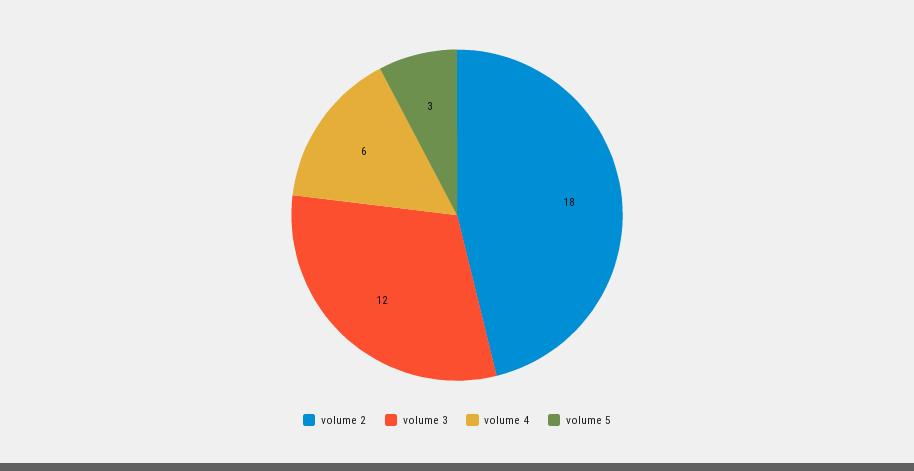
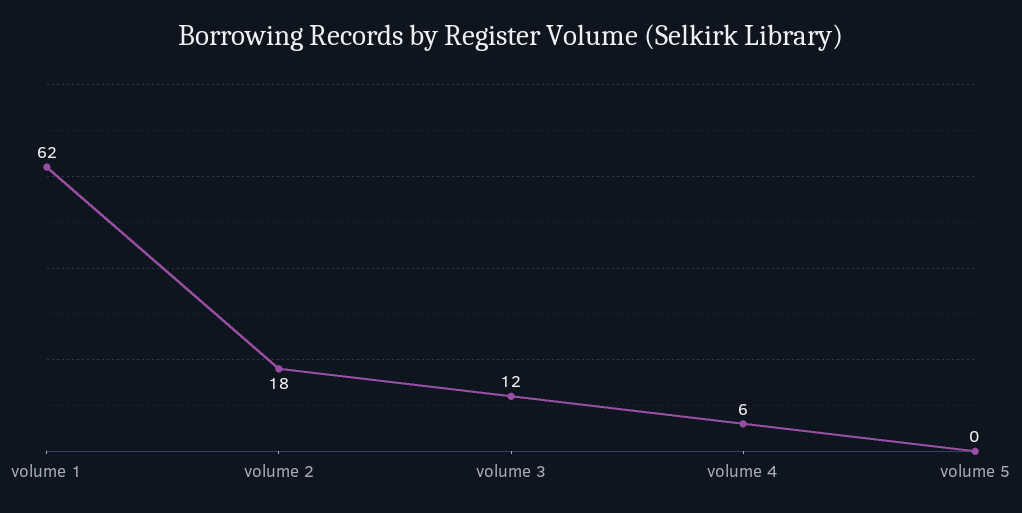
volume 5: 3 -> 0
volume 1: none -> 62

